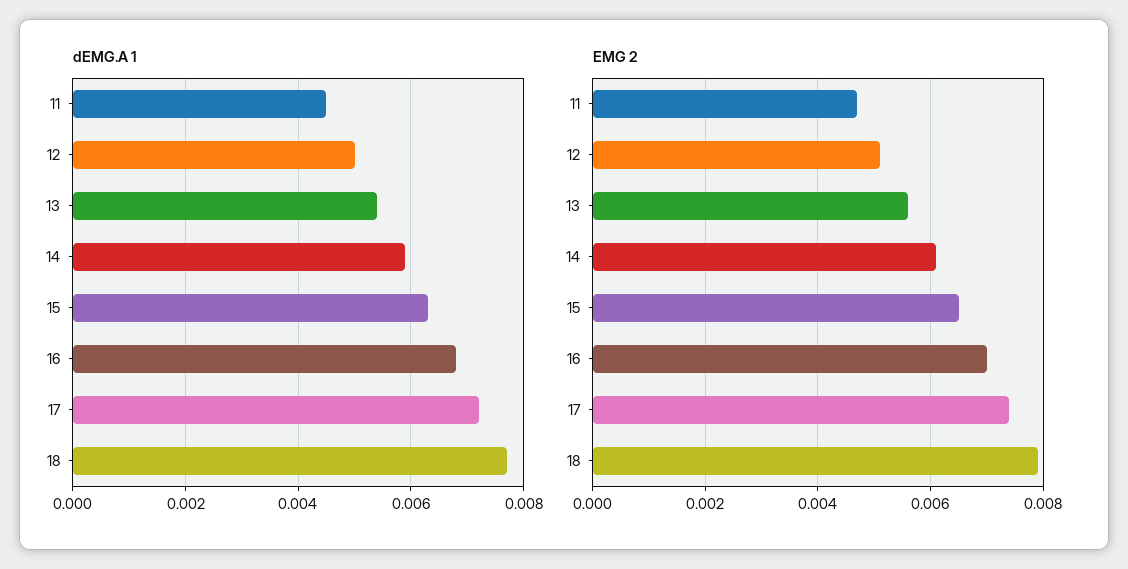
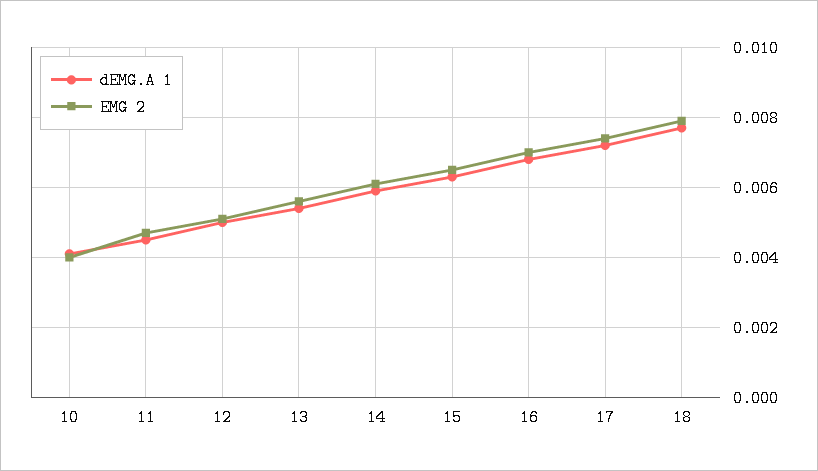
dEMG.A 1, 10: none -> 0.004
EMG 2, 10: none -> 0.004

